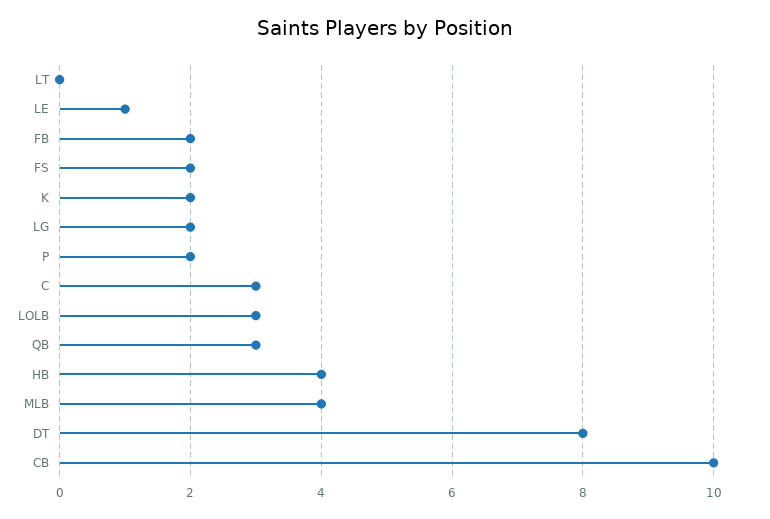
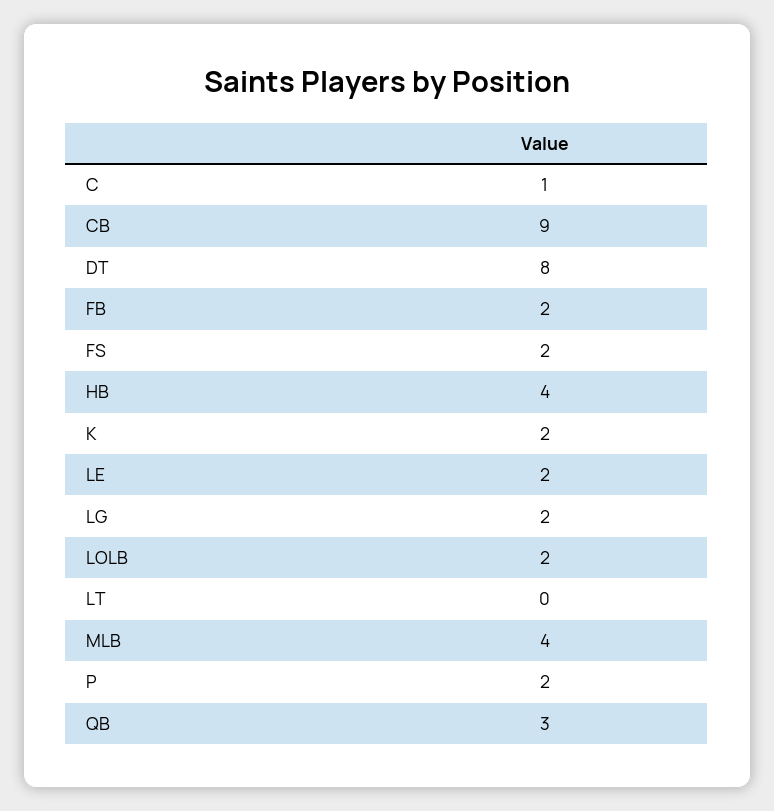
LE: 1 -> 2
C: 3 -> 1
LOLB: 3 -> 2
CB: 10 -> 9

